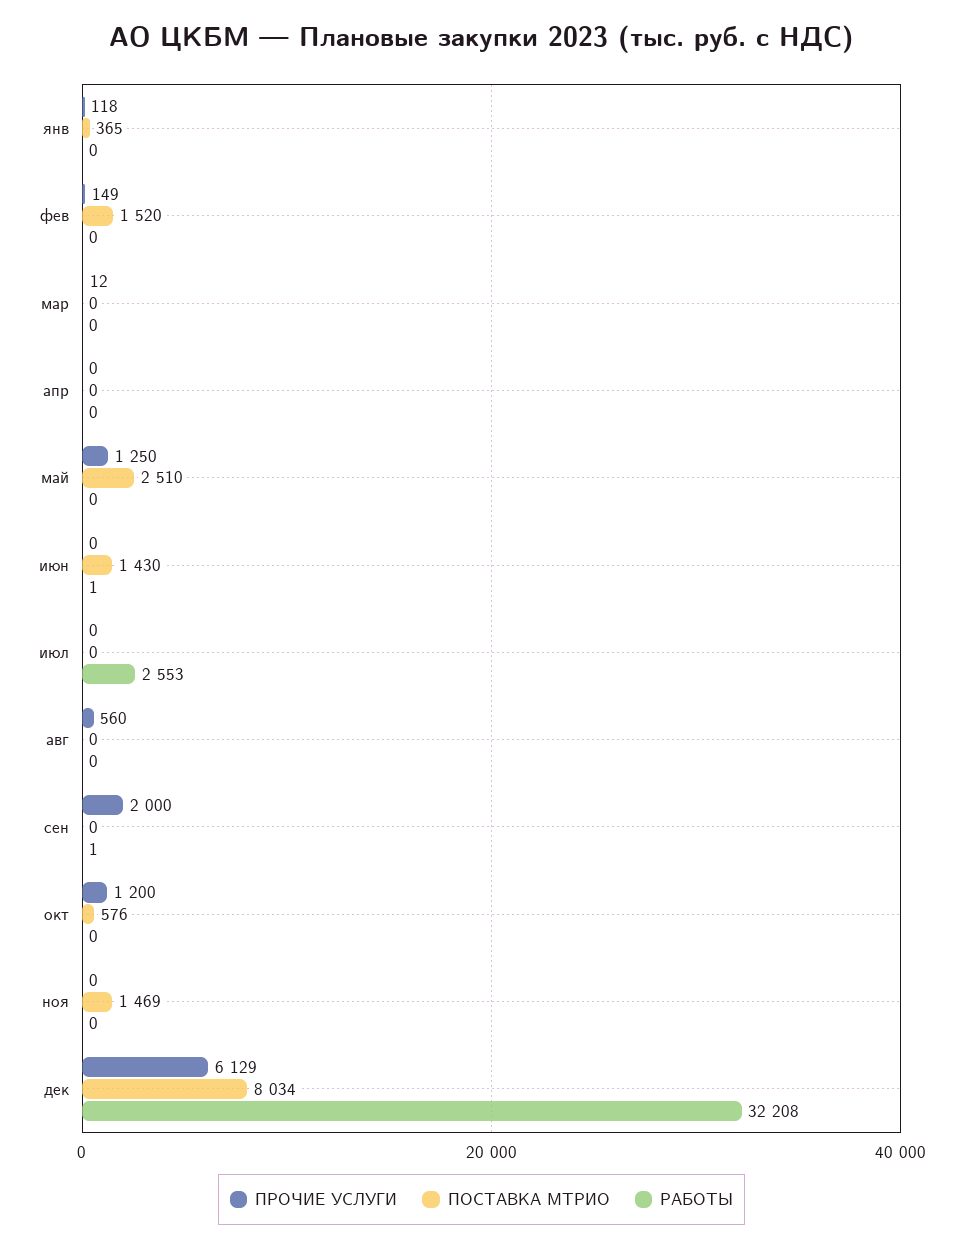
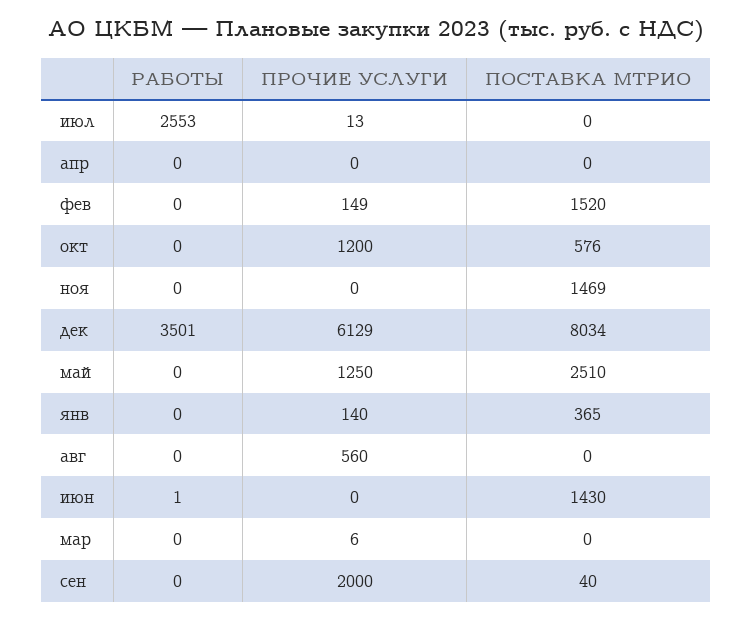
ПРОЧИЕ УСЛУГИ, янв: 118 -> 140
ПРОЧИЕ УСЛУГИ, мар: 12 -> 6
ПРОЧИЕ УСЛУГИ, июл: 0 -> 13
ПОСТАВКА МТРИО, сен: 0 -> 40
РАБОТЫ, сен: 1 -> 0
РАБОТЫ, дек: 32208 -> 3501

